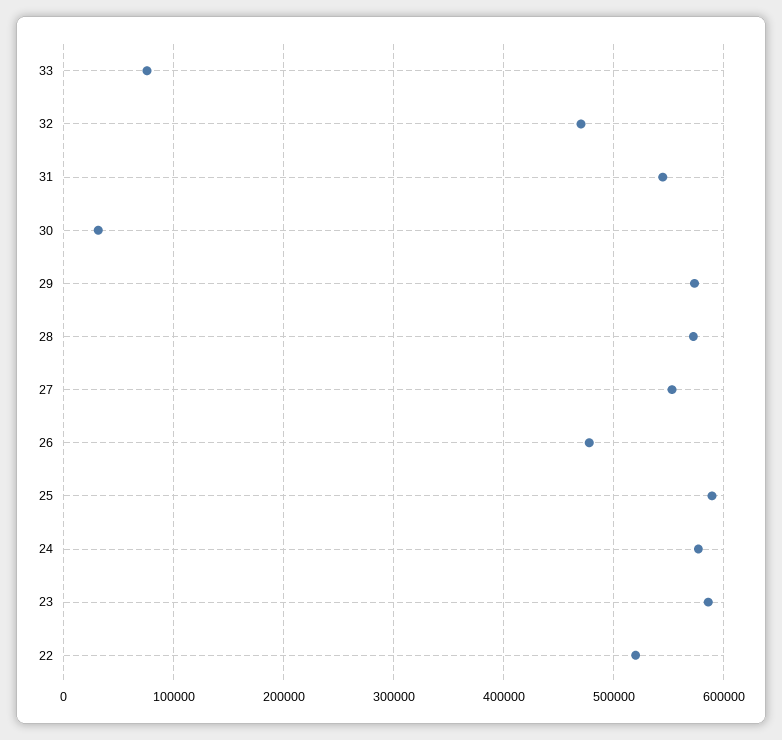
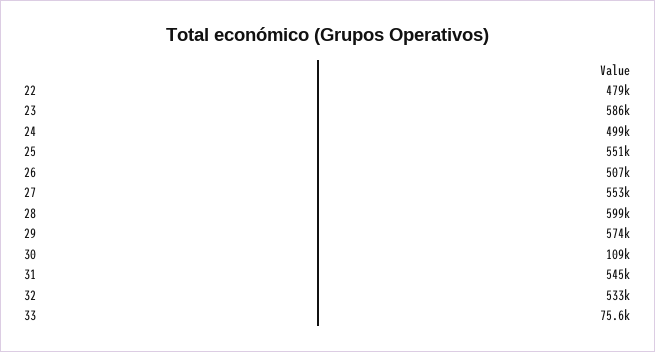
32: 470000 -> 533000
30: 30000 -> 109000
28: 570000 -> 599000
26: 480000 -> 507000
25: 590000 -> 551000
24: 580000 -> 499000
22: 520000 -> 479000

